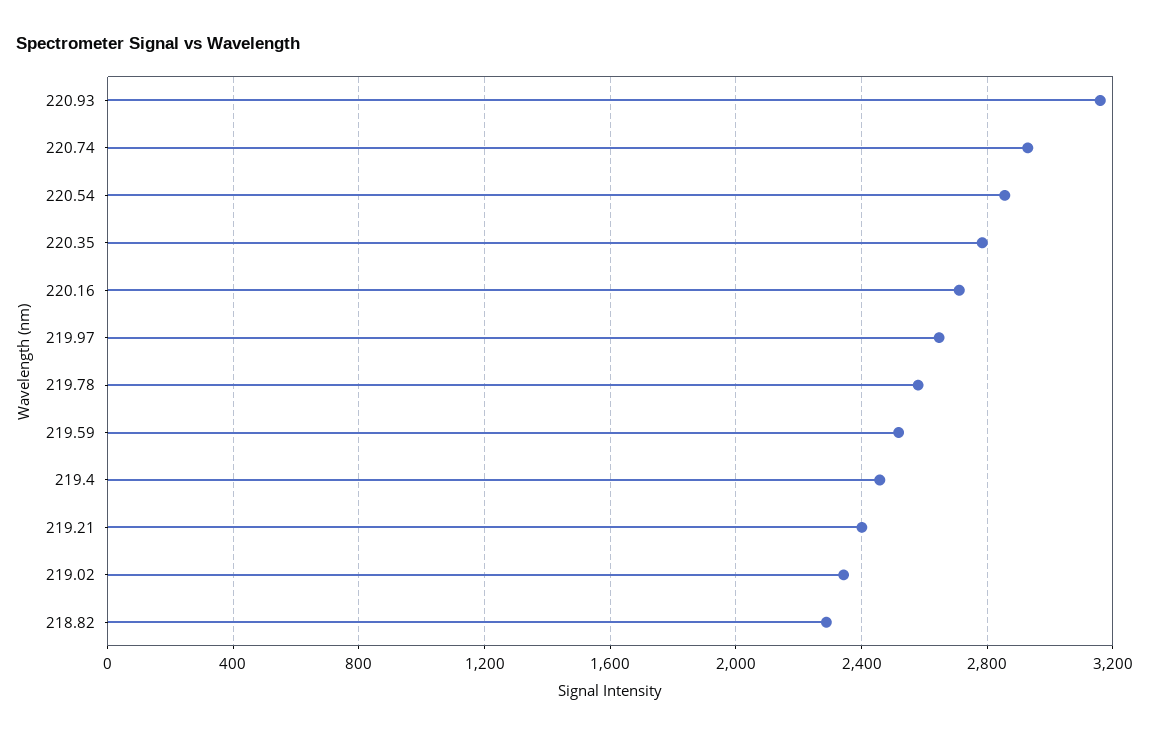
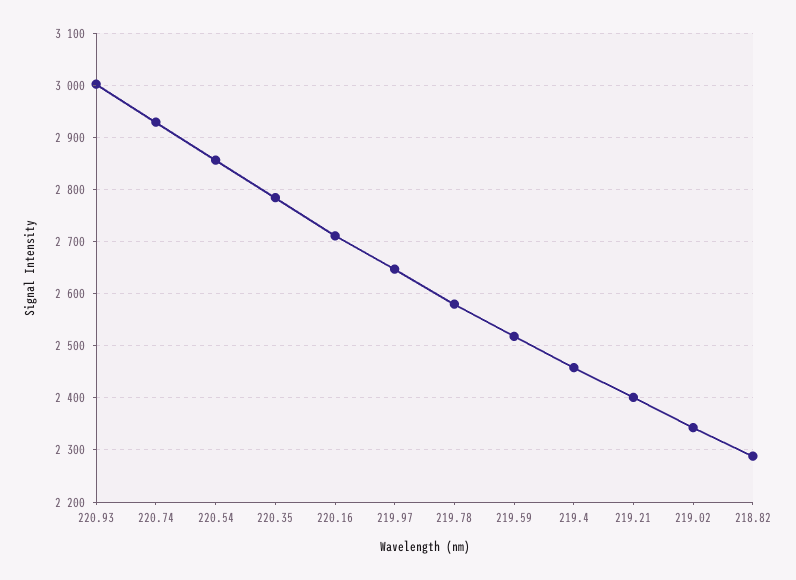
220.93: 3150 -> 3000

